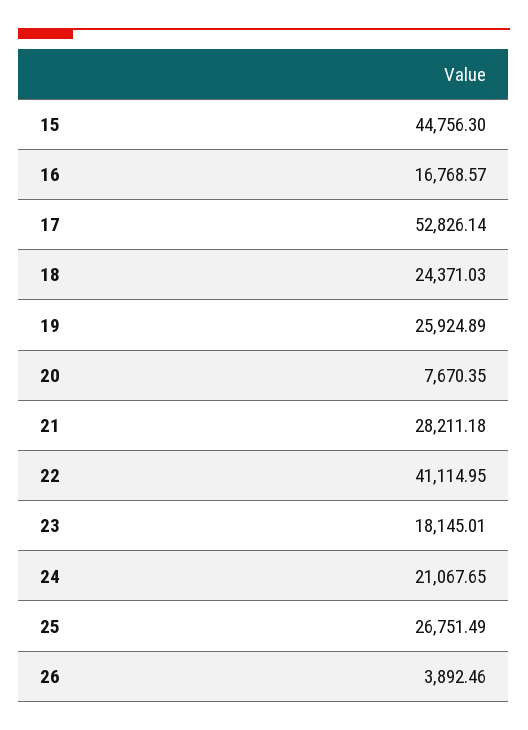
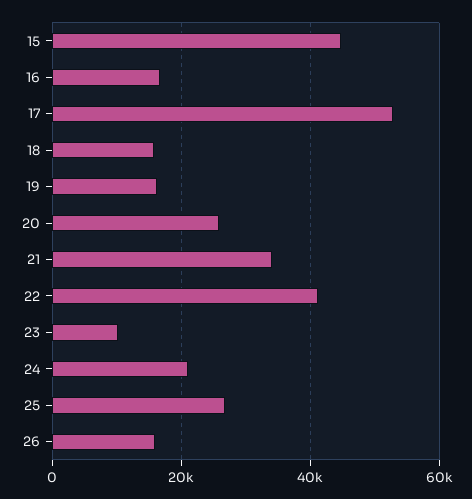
18: 24371.03 -> 16000
19: 25924.89 -> 16000
20: 7670.35 -> 26000
21: 28211.18 -> 34000
23: 18145.01 -> 10000
26: 3892.46 -> 16000

